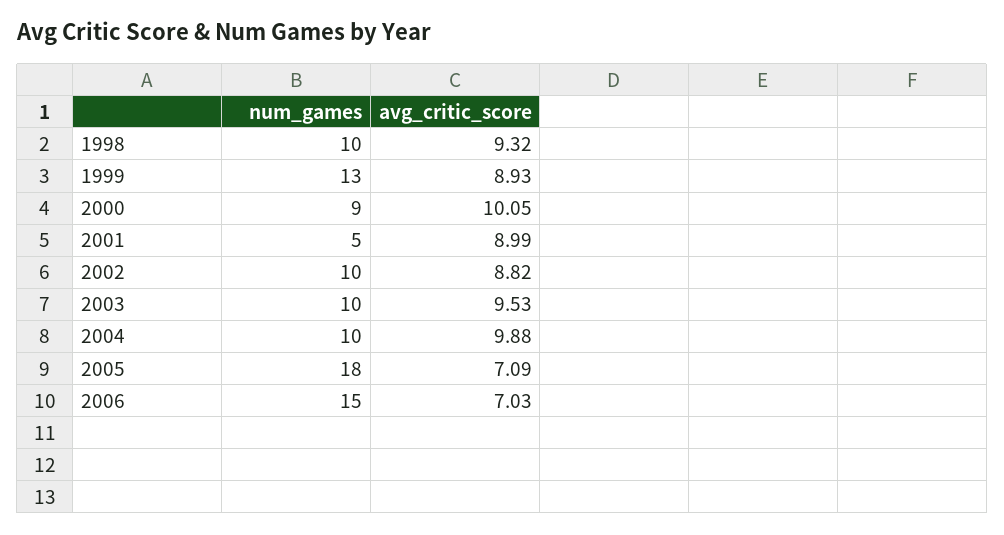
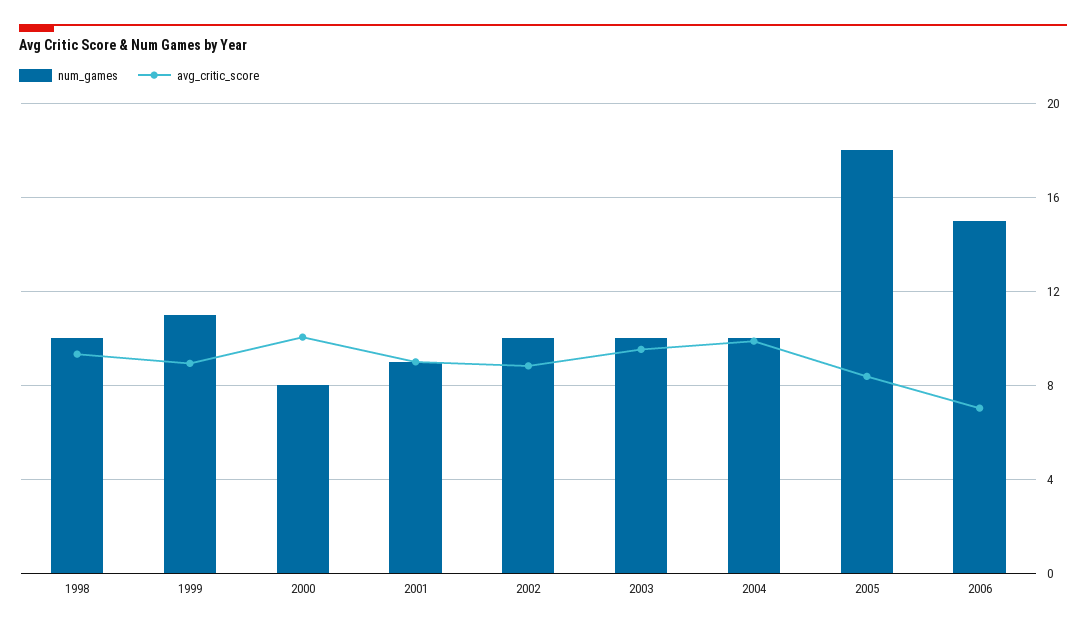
num_games, 1999: 13 -> 11
num_games, 2000: 9 -> 8
num_games, 2001: 5 -> 9
avg_critic_score, 2005: 7.09 -> 8.5

